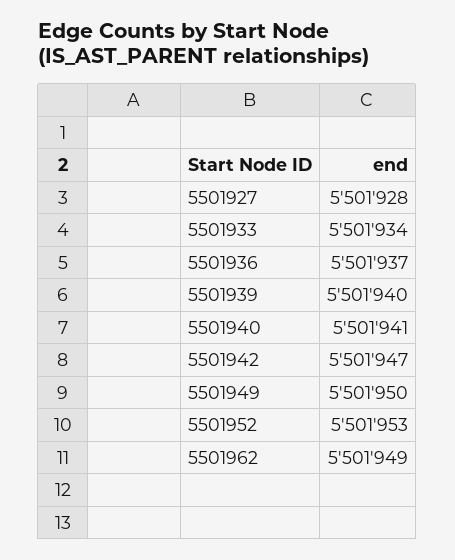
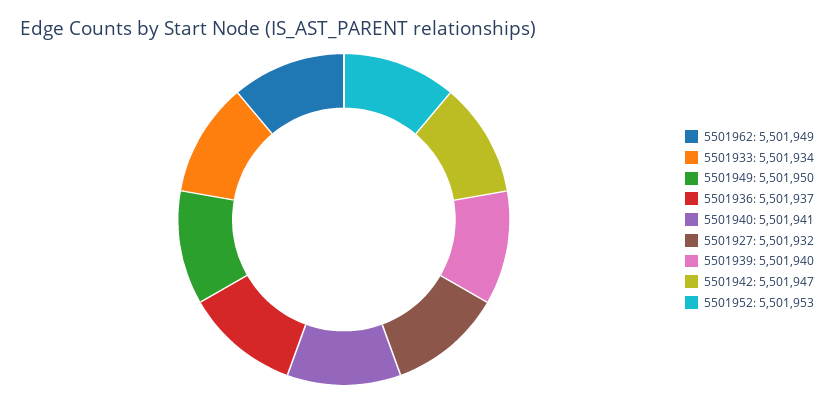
5501927: 5501928 -> 5501932

